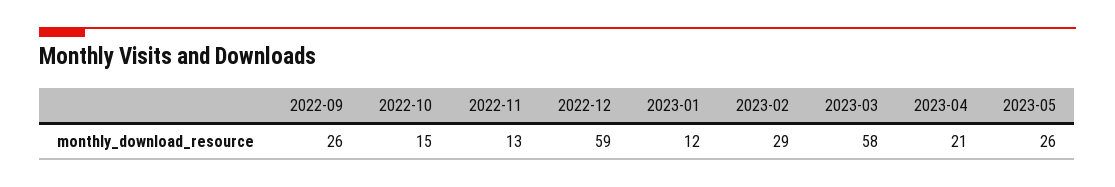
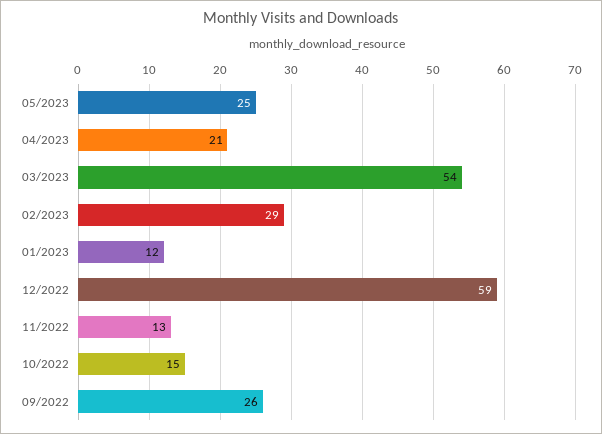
2023-03: 58 -> 54
2023-05: 26 -> 25

